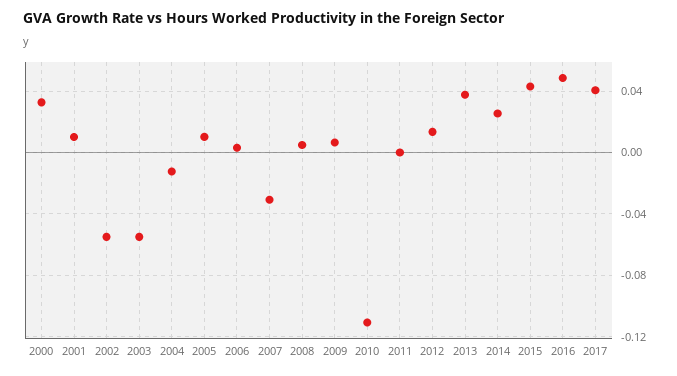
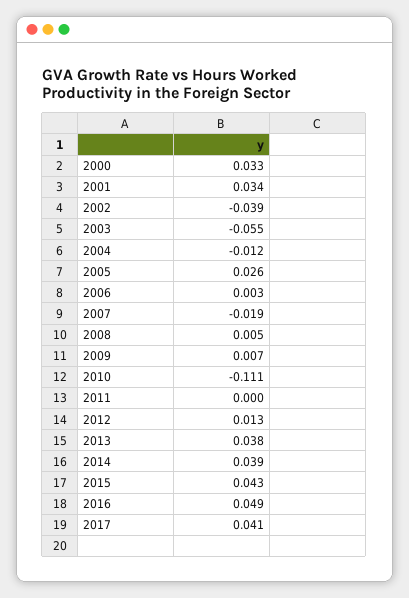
2001: 0.01 -> 0.034
2002: -0.055 -> -0.039
2005: 0.01 -> 0.026
2007: -0.03 -> -0.019
2014: 0.025 -> 0.039

